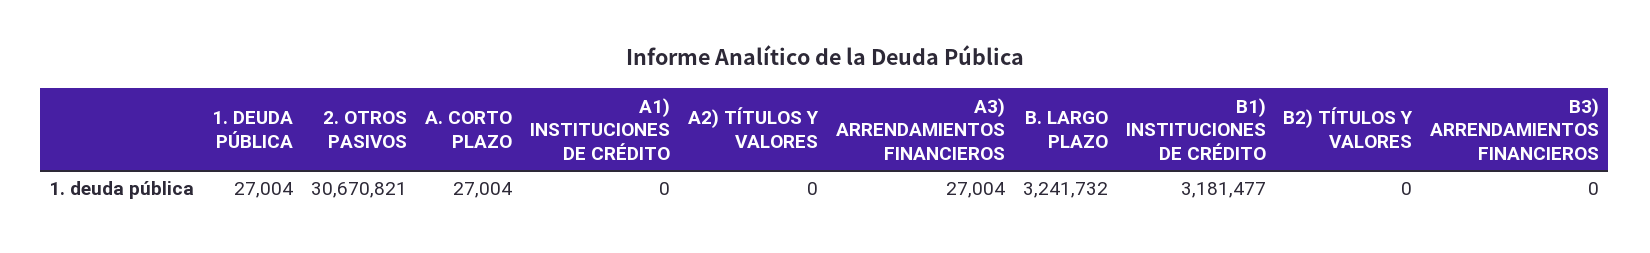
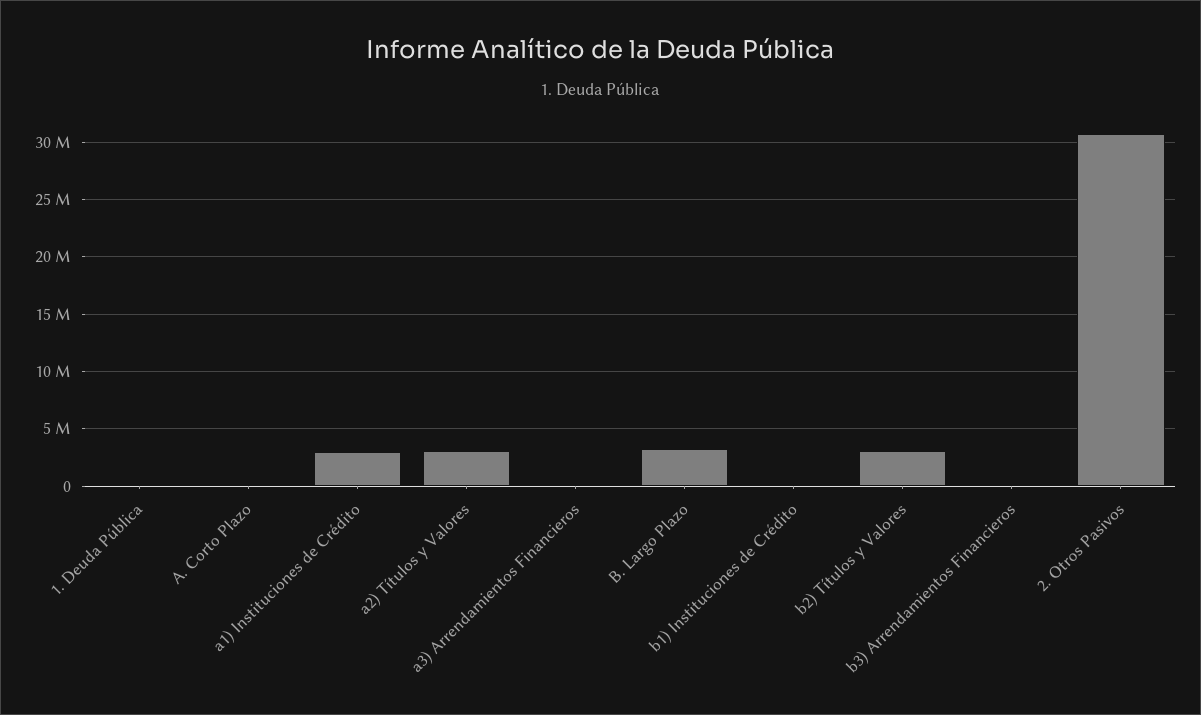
A1) INSTITUCIONES DE CRÉDITO: 0 -> 3000000
A2) TÍTULOS Y VALORES: 0 -> 3000000
B1) INSTITUCIONES DE CRÉDITO: 3181477 -> 0
B2) TÍTULOS Y VALORES: 0 -> 3000000

